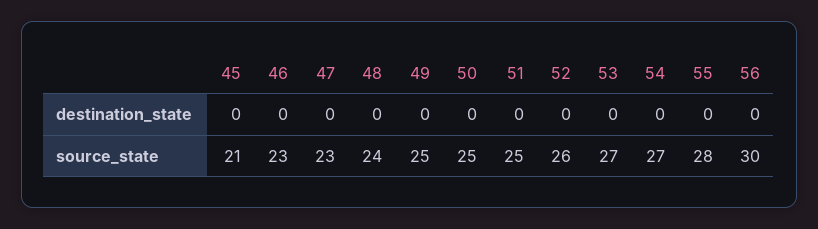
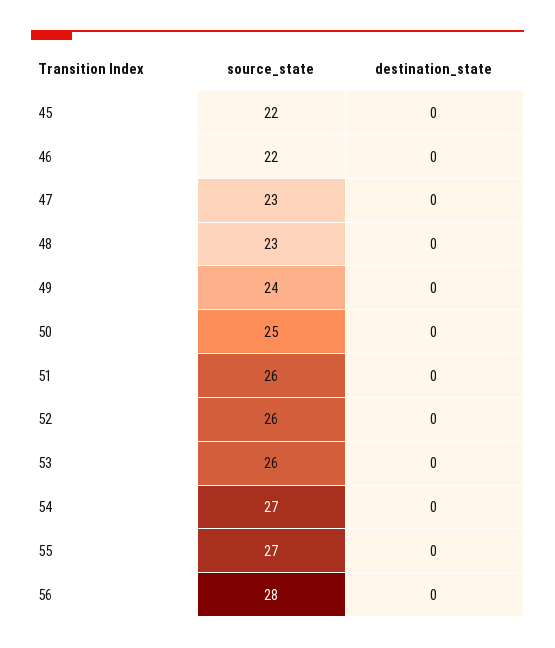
45, source_state: 21 -> 22
46, source_state: 23 -> 22
48, source_state: 24 -> 23
49, source_state: 25 -> 24
51, source_state: 25 -> 26
53, source_state: 27 -> 26
55, source_state: 28 -> 27
56, source_state: 30 -> 28

